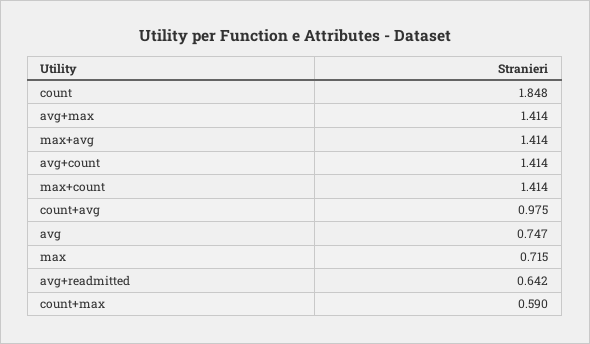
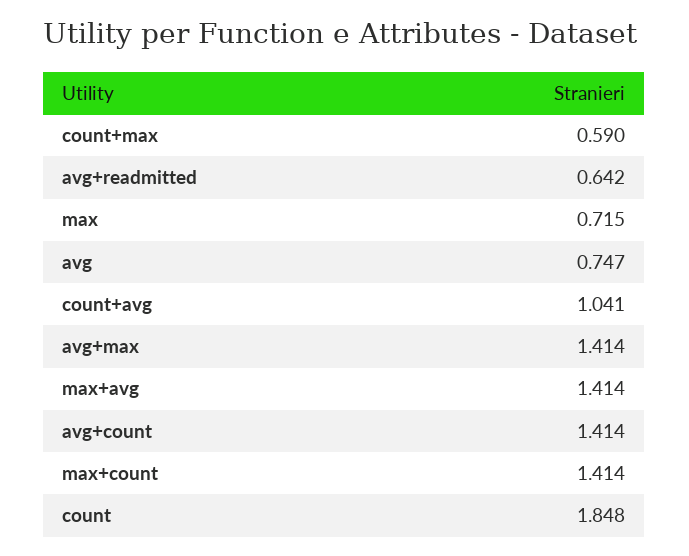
count+avg: 0.975 -> 1.041

